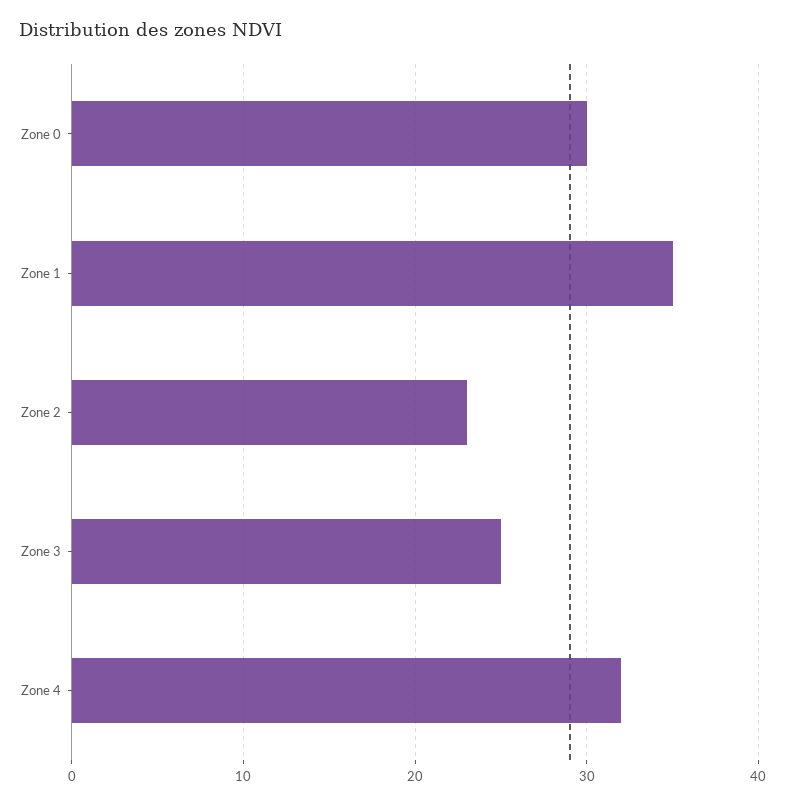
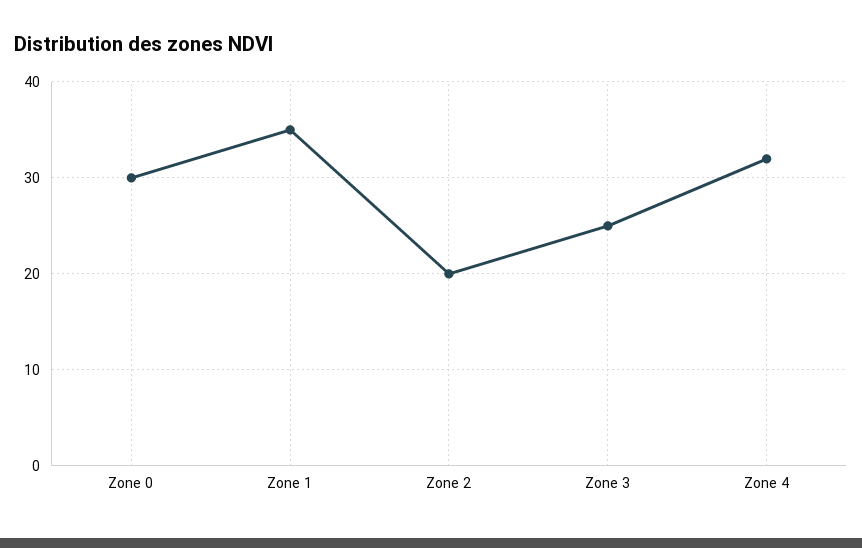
Zone 2: 23 -> 20

